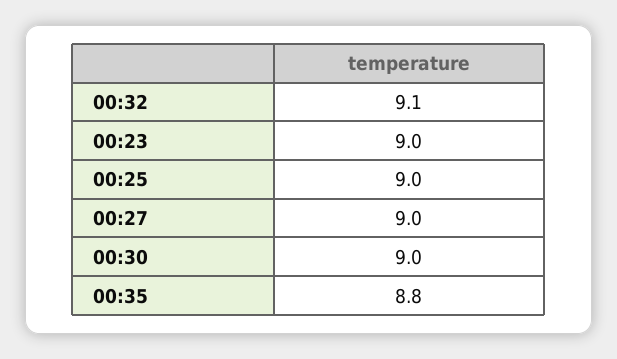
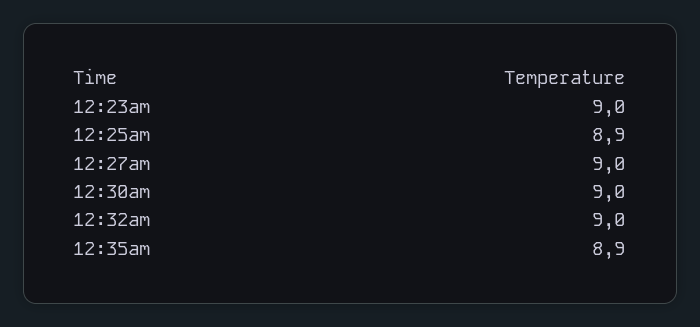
00:32: 9.1 -> 9
00:25: 9 -> 8.9
00:35: 8.8 -> 8.9

